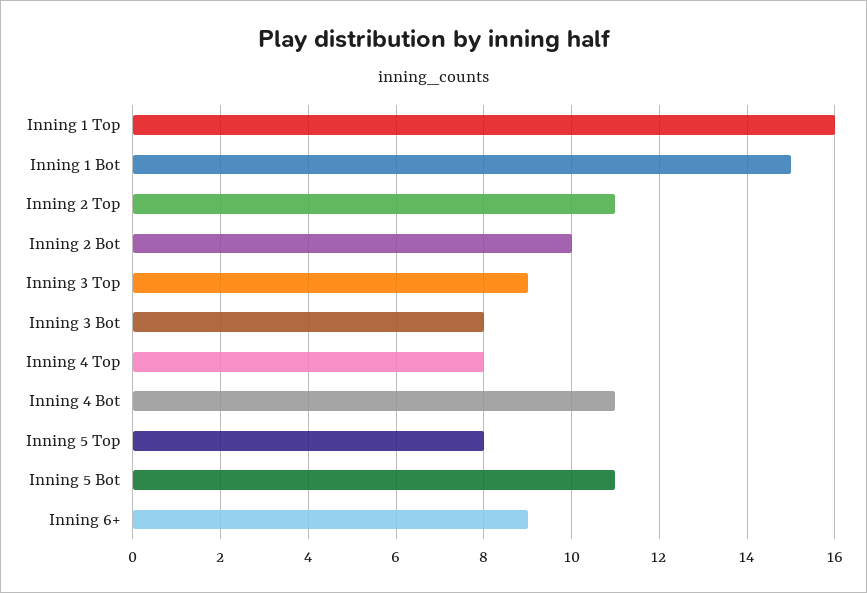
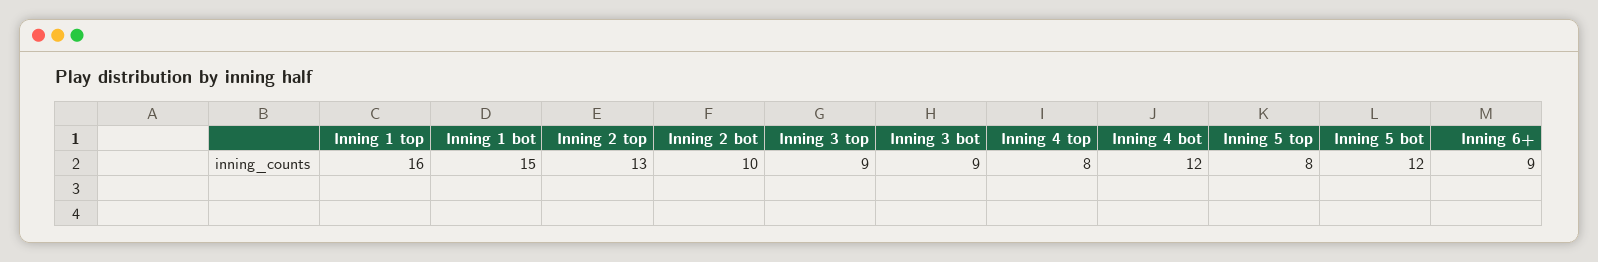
Inning 2 Top: 11 -> 13
Inning 3 Bot: 8 -> 9
Inning 4 Bot: 11 -> 12
Inning 5 Bot: 11 -> 12

